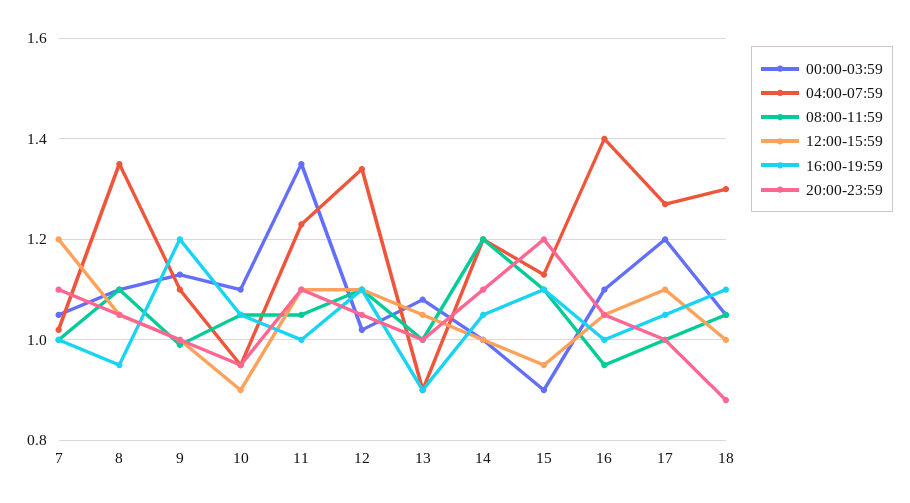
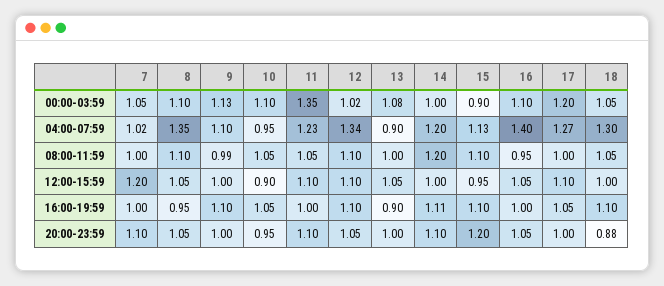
16:00-19:59, 9: 1.2 -> 1.1
16:00-19:59, 14: 1.05 -> 1.11

